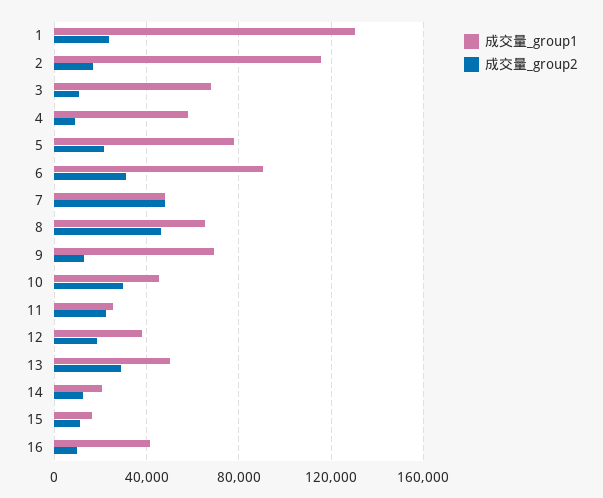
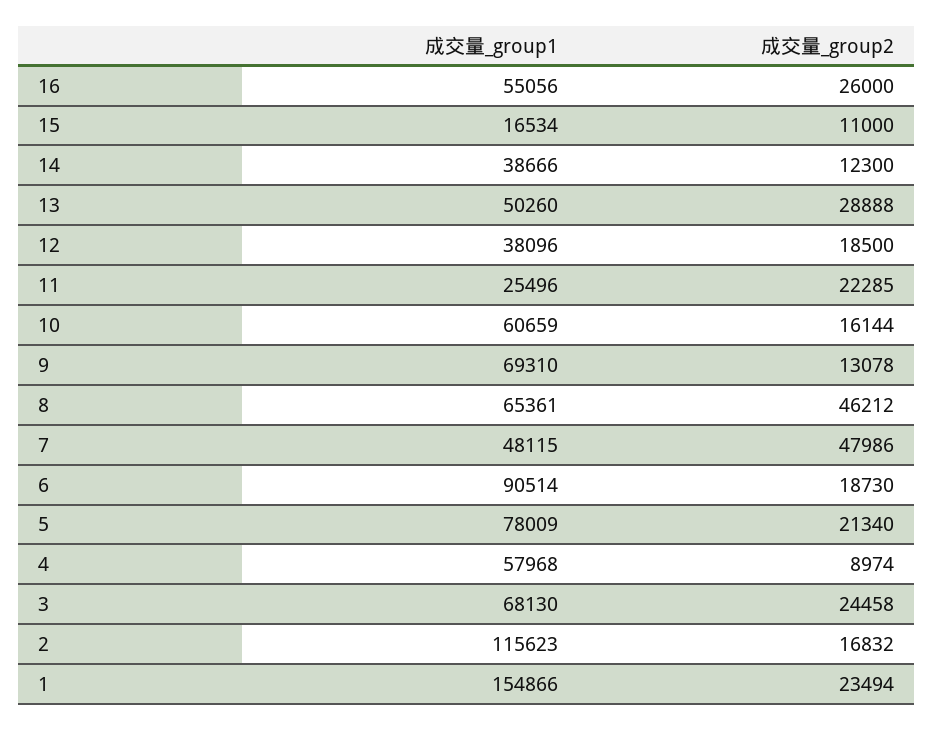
成交量_group1, 1: 130000 -> 154866
成交量_group2, 3: 10000 -> 24458
成交量_group2, 6: 30000 -> 18730
成交量_group1, 10: 45000 -> 60659
成交量_group2, 10: 30000 -> 16144
成交量_group1, 14: 20000 -> 38666
成交量_group1, 16: 40000 -> 55056
成交量_group2, 16: 10000 -> 26000

